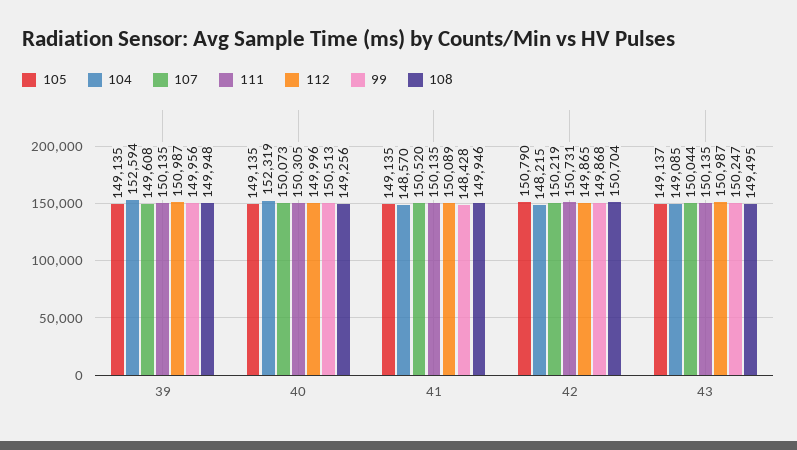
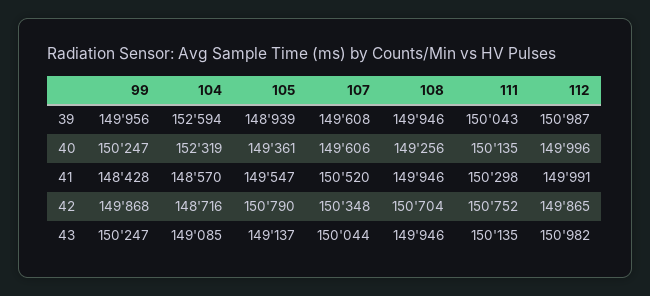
105, 39: 149135 -> 148939
111, 39: 150135 -> 150043
108, 39: 149948 -> 149946
105, 40: 149135 -> 149361
107, 40: 150073 -> 149606
111, 40: 150305 -> 150135
99, 40: 150513 -> 150247
105, 41: 149135 -> 149547
111, 41: 150135 -> 150298
112, 41: 150089 -> 149991
104, 42: 148215 -> 148716
107, 42: 150219 -> 150348
111, 42: 150731 -> 150752
112, 43: 150987 -> 150982
108, 43: 149495 -> 149946

